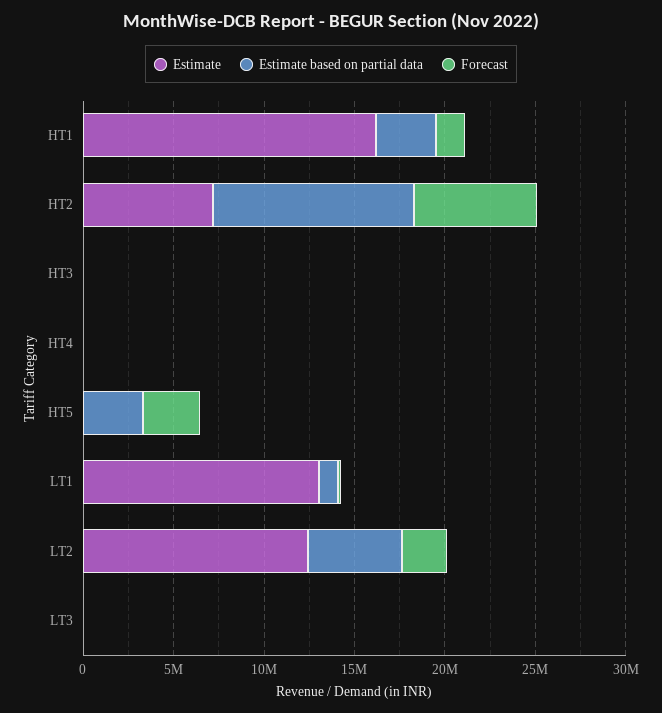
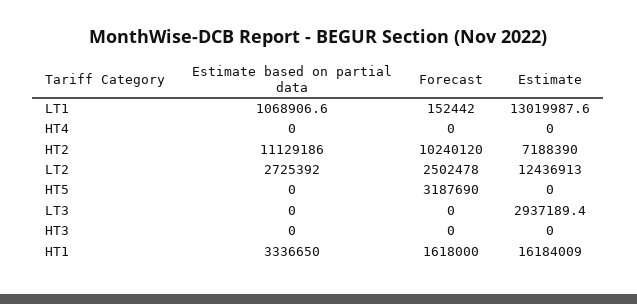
Forecast, HT2: 7000000 -> 10240120
Estimate based on partial data, HT5: 3000000 -> 0
Estimate based on partial data, LT2: 5000000 -> 2725392
Estimate, LT3: 0 -> 2937189.4

